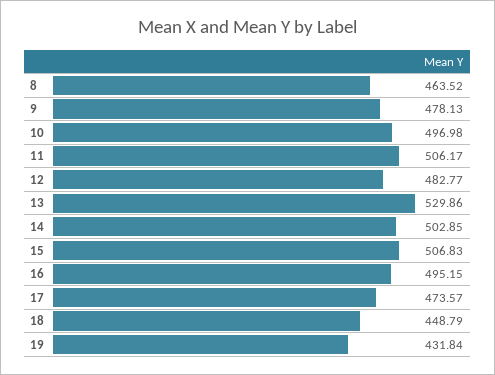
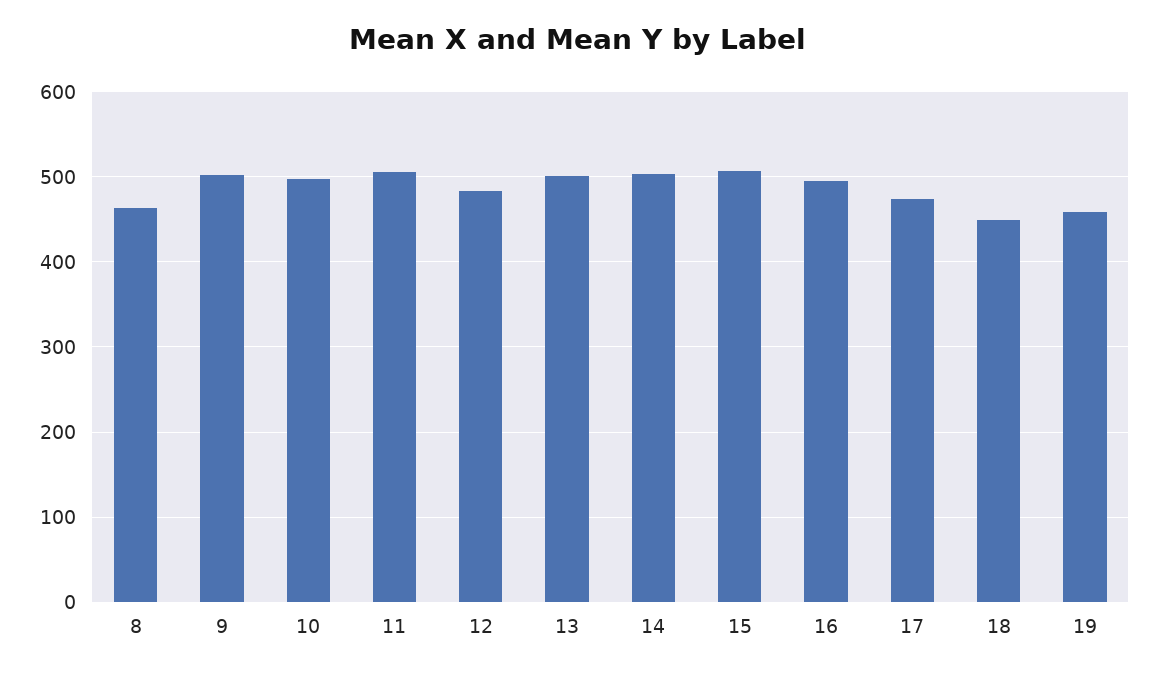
9: 478.13 -> 500
13: 529.86 -> 500
19: 431.84 -> 460

